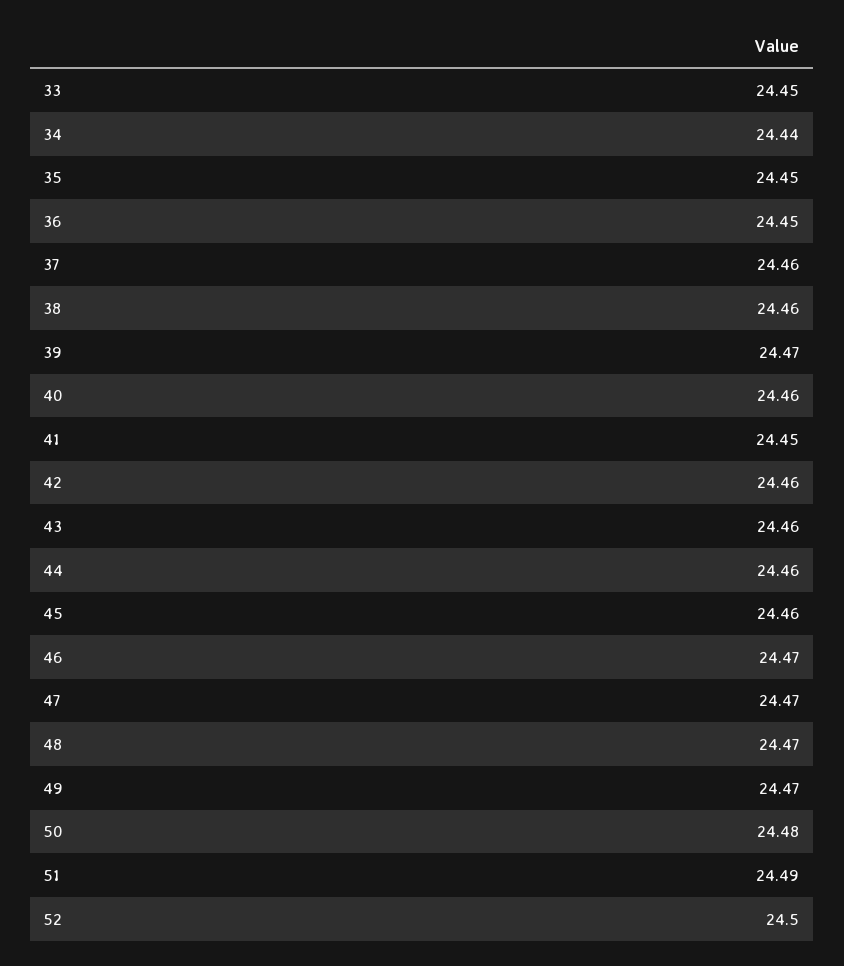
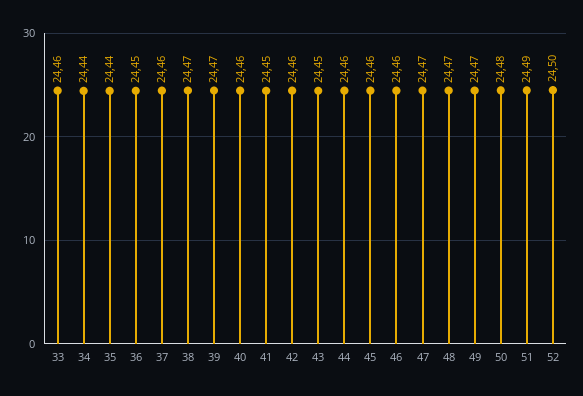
33: 24.45 -> 24.46
35: 24.45 -> 24.44
38: 24.46 -> 24.47
43: 24.46 -> 24.45
46: 24.47 -> 24.46

